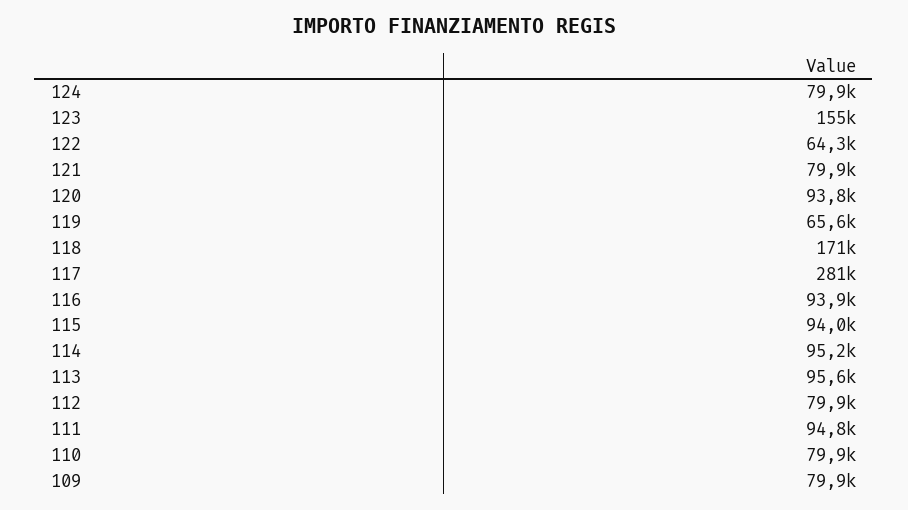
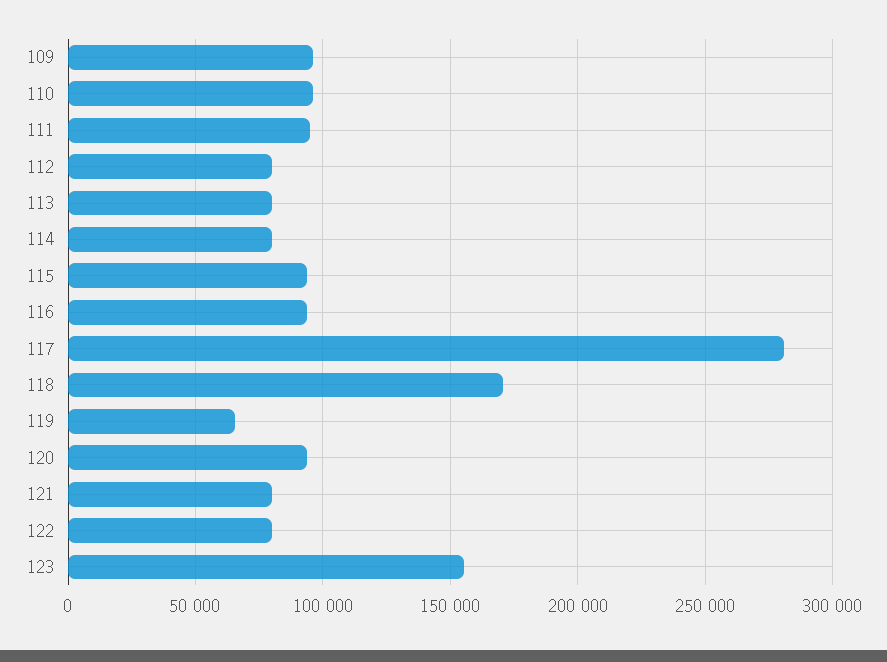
124: 79900 -> none
122: 64300 -> 80000
114: 95200 -> 80000
113: 95600 -> 80000
110: 79900 -> 95000
109: 79900 -> 95000

